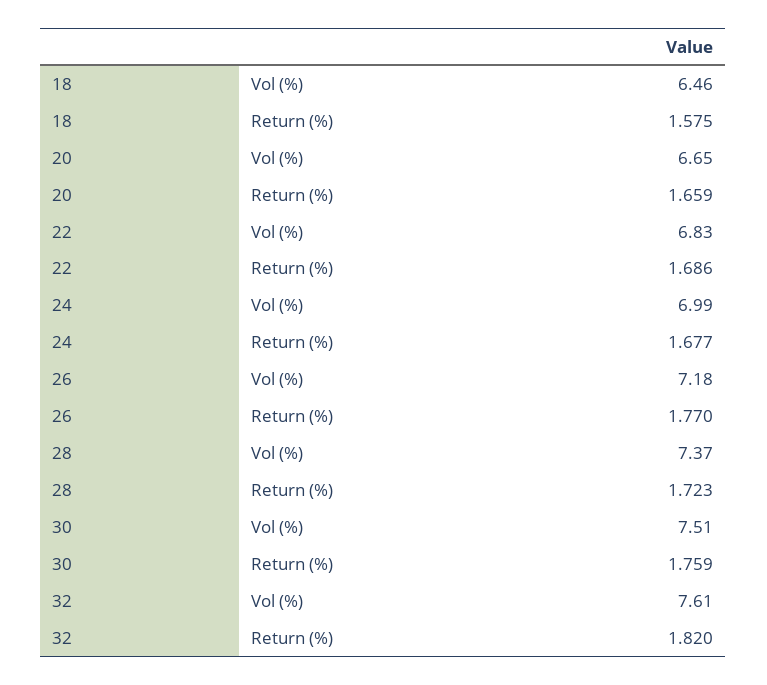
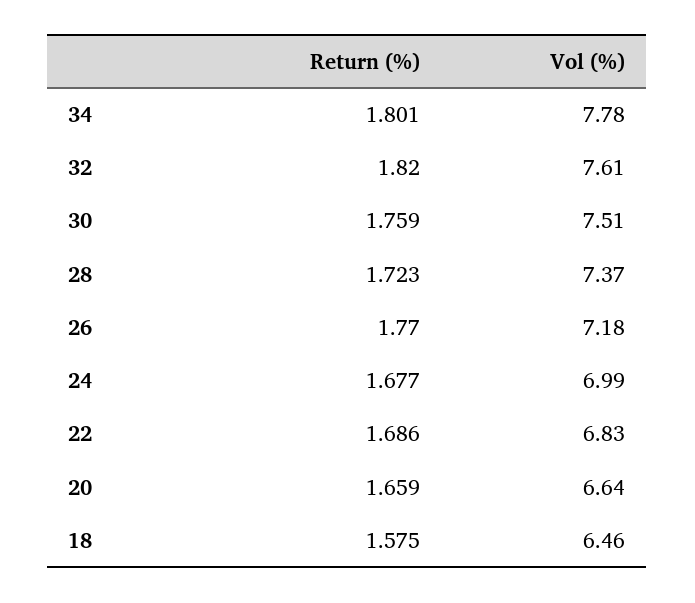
20, Vol (%): 6.65 -> 6.64
34, Return (%): none -> 1.801
34, Vol (%): none -> 7.78

